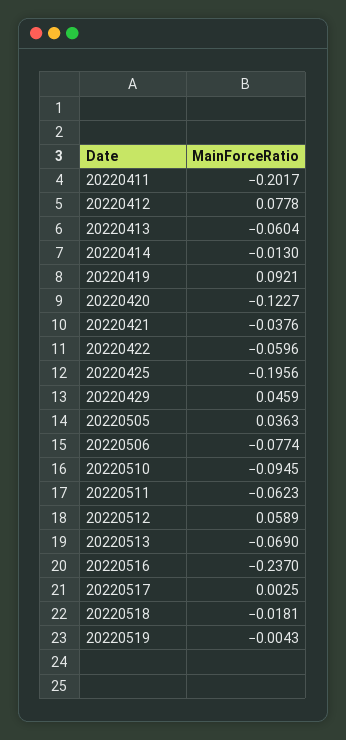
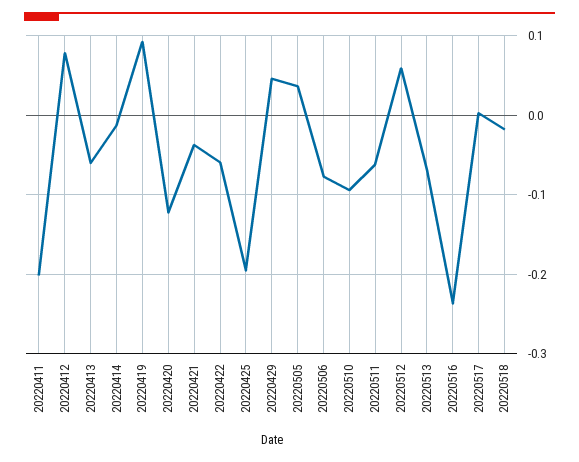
20220519: -0.0043 -> none

